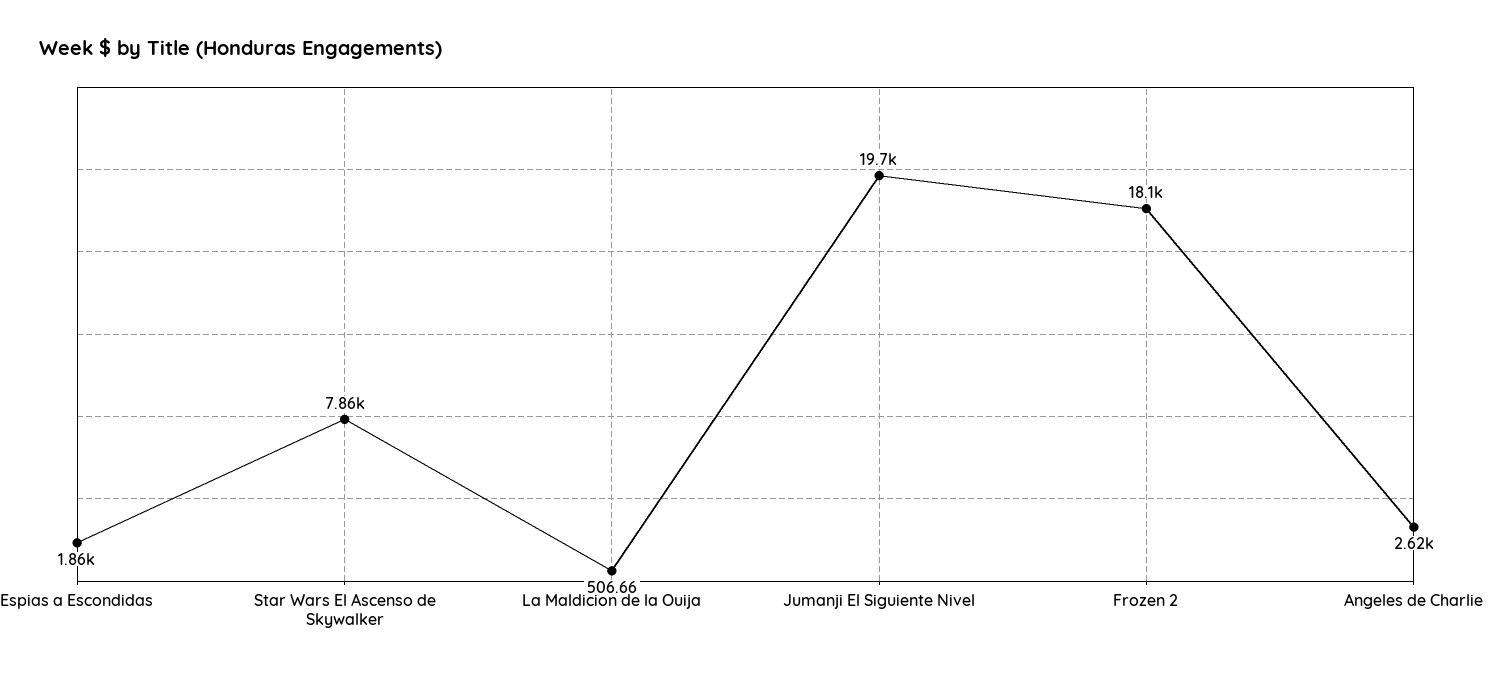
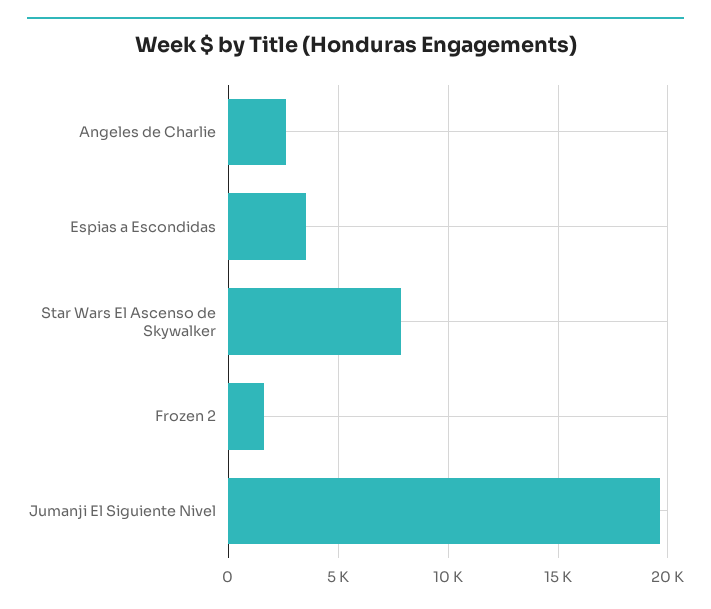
Espias a Escondidas: 1860 -> 3500
La Maldicion de la Ouija: 506.66 -> none
Frozen 2: 18100 -> 1500

